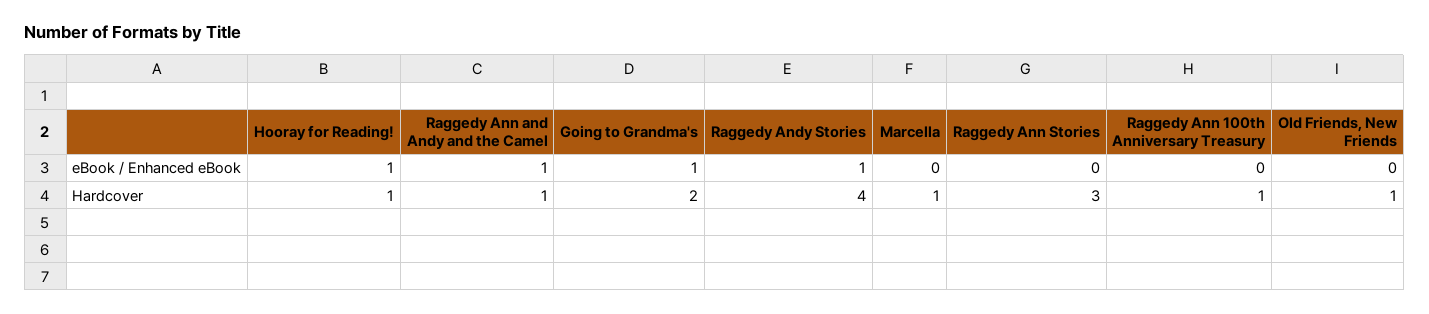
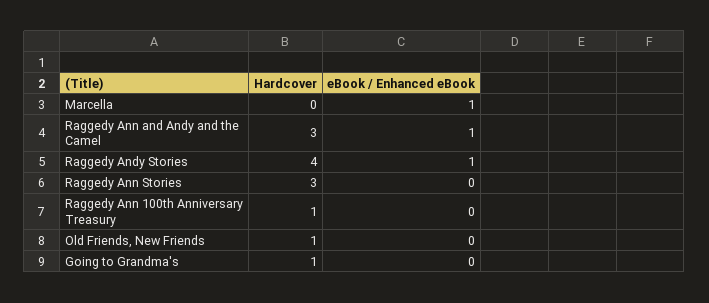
Hooray for Reading!, eBook / Enhanced eBook: 1 -> none
Going to Grandma's, eBook / Enhanced eBook: 1 -> 0
Marcella, eBook / Enhanced eBook: 0 -> 1
Hooray for Reading!, Hardcover: 1 -> none
Raggedy Ann and Andy and the Camel, Hardcover: 1 -> 3
Going to Grandma's, Hardcover: 2 -> 1
Marcella, Hardcover: 1 -> 0

